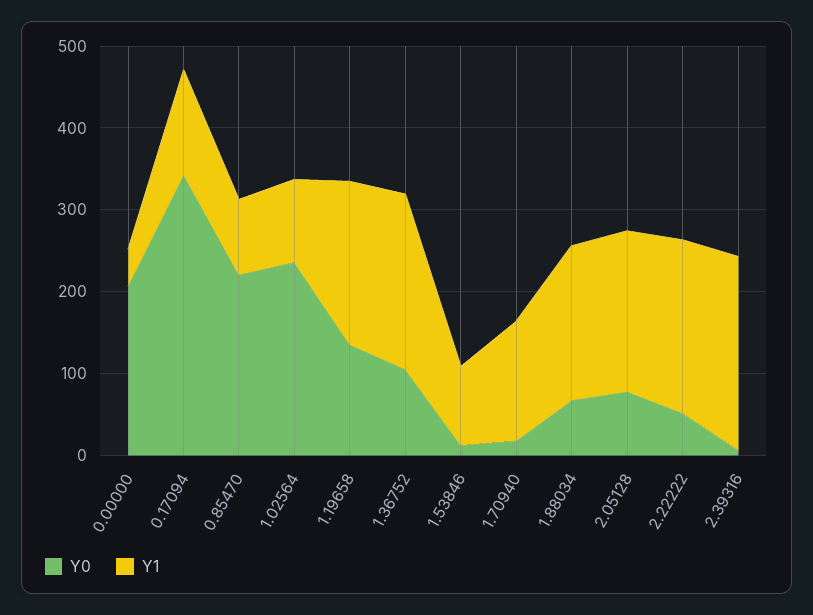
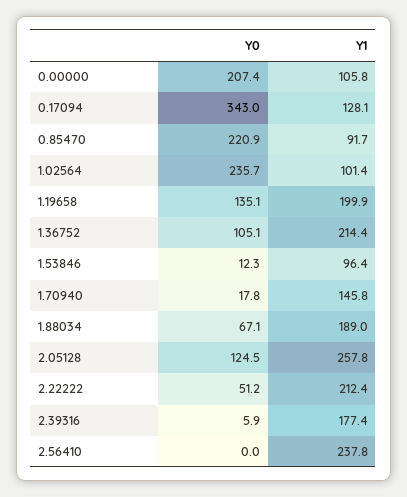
Y1, 0.00000: 40 -> 105.8
Y0, 2.05128: 80 -> 124.5
Y1, 2.05128: 200 -> 257.8
Y1, 2.39316: 240 -> 177.4
Y0, 2.56410: none -> 0
Y1, 2.56410: none -> 237.8

